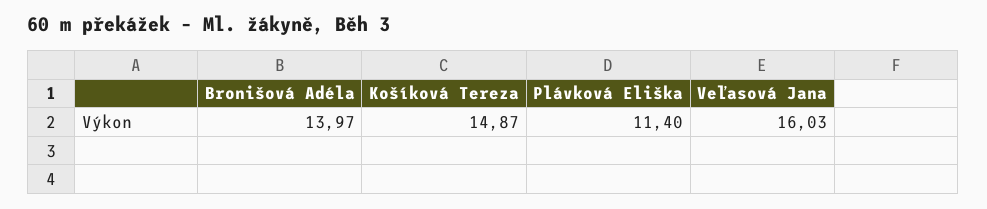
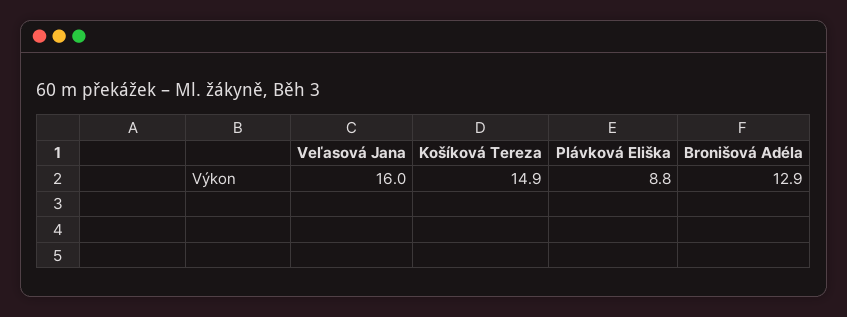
Bronišová Adéla: 13.97 -> 12.9
Plávková Eliška: 11.4 -> 8.8

